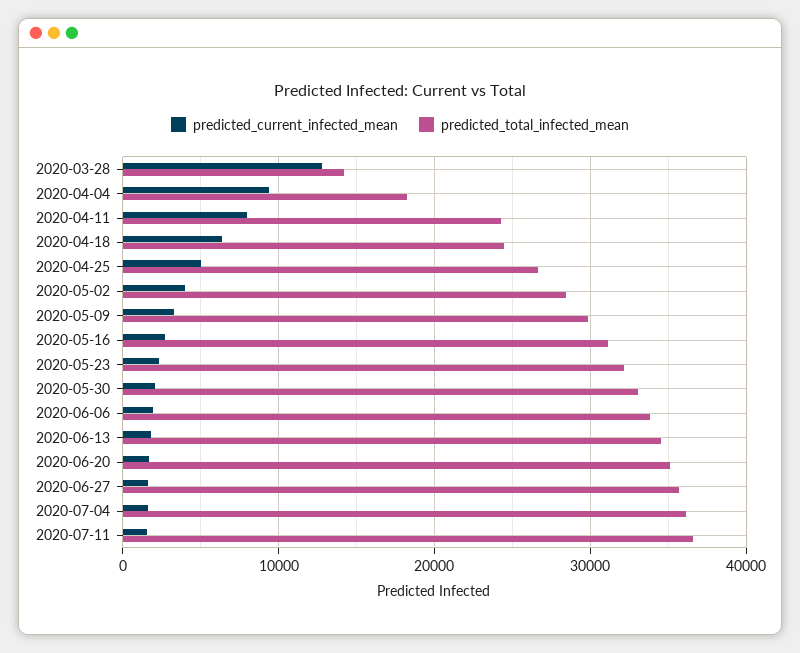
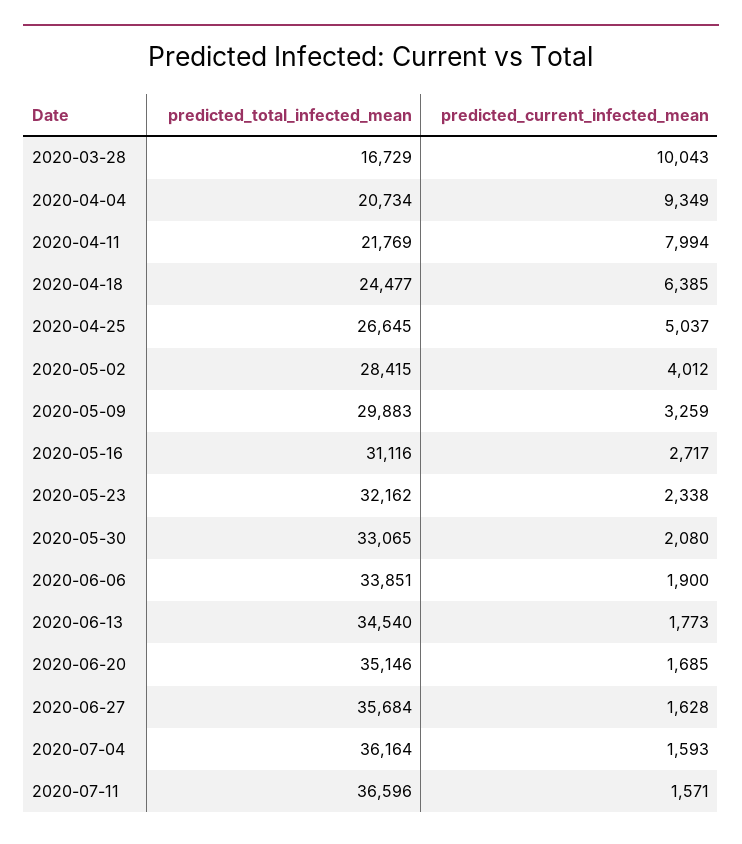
predicted_current_infected_mean, 2020-03-28: 13000 -> 10043
predicted_total_infected_mean, 2020-03-28: 14000 -> 16729
predicted_total_infected_mean, 2020-04-04: 18000 -> 20734
predicted_total_infected_mean, 2020-04-11: 24000 -> 21769

